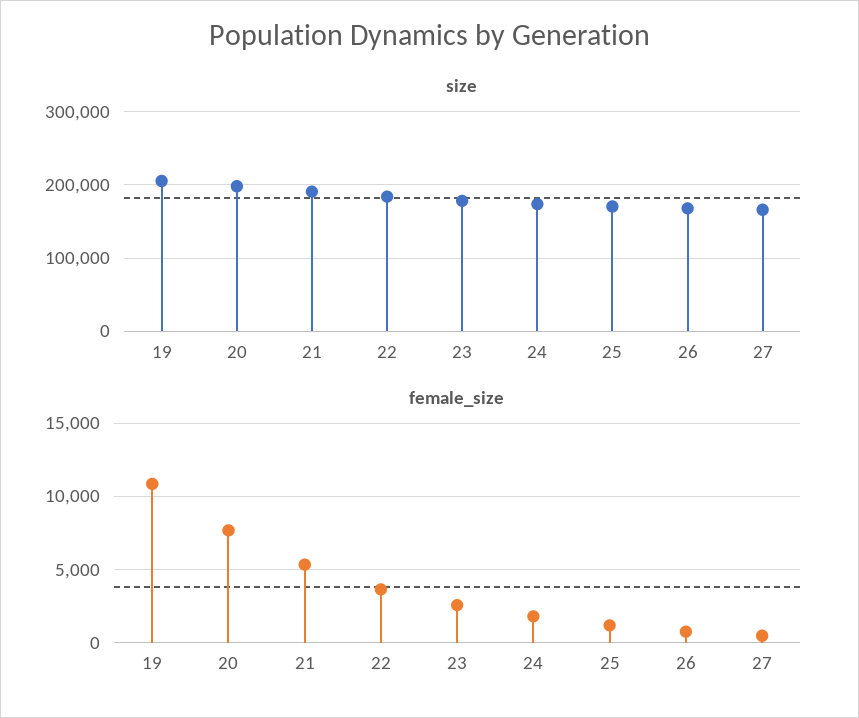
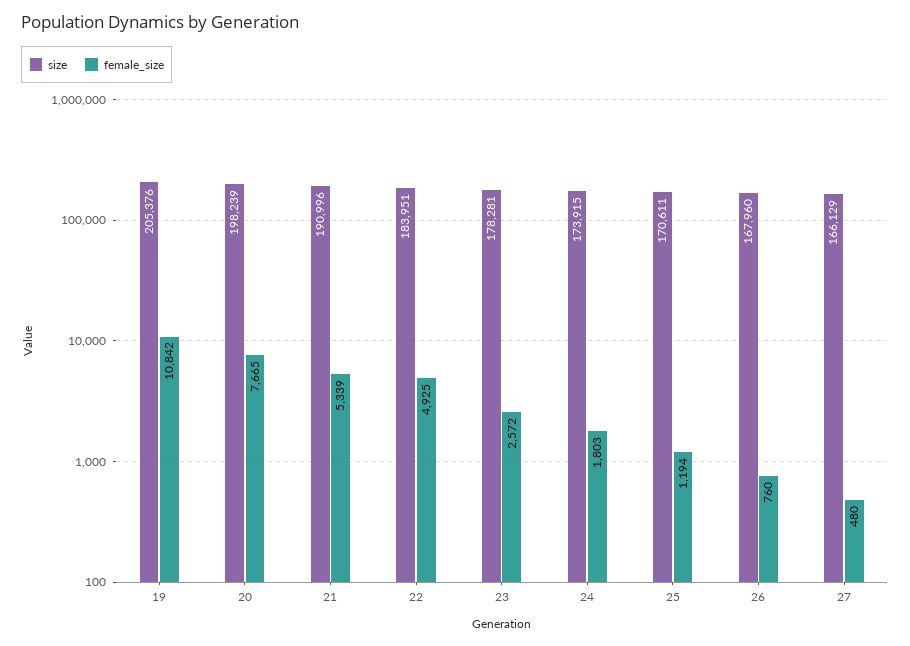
female_size, 22: 3500 -> 4925

